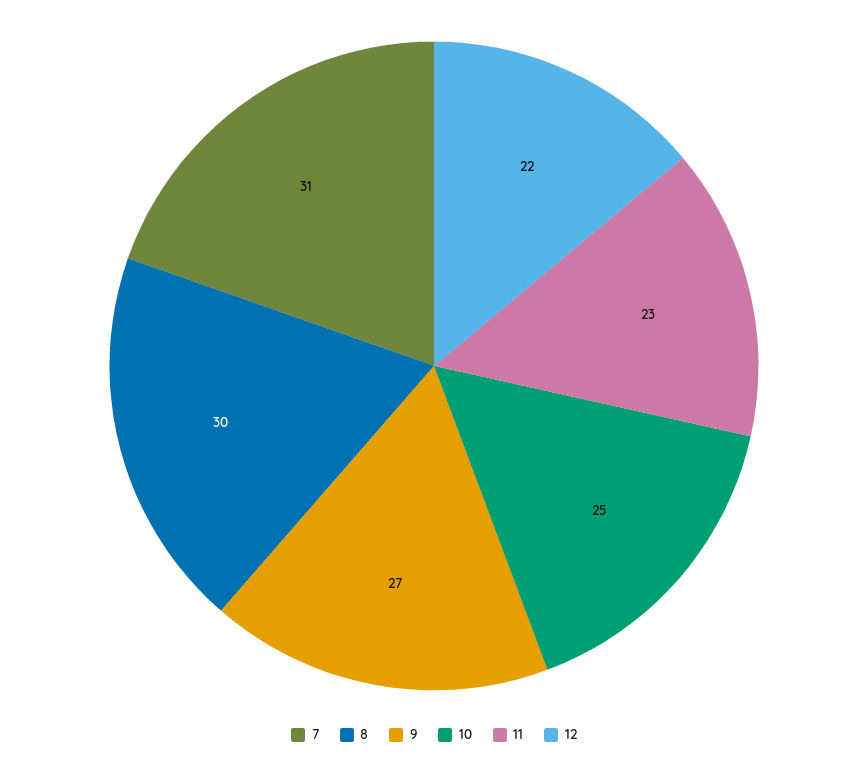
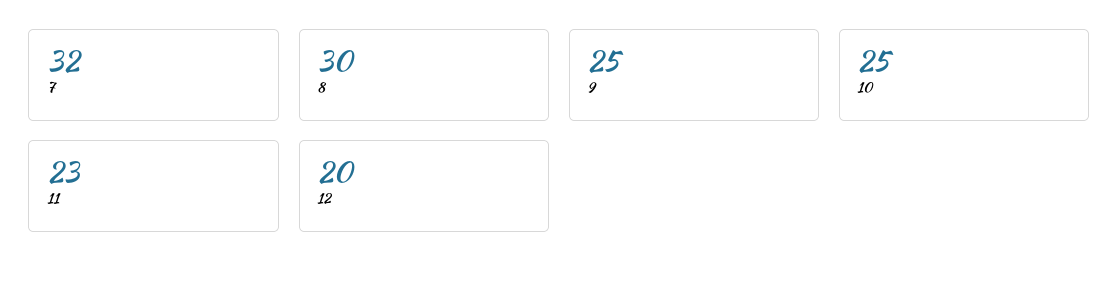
7: 31 -> 32
9: 27 -> 25
12: 22 -> 20

